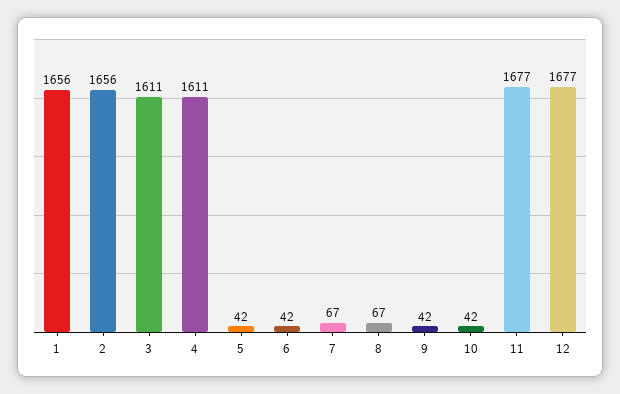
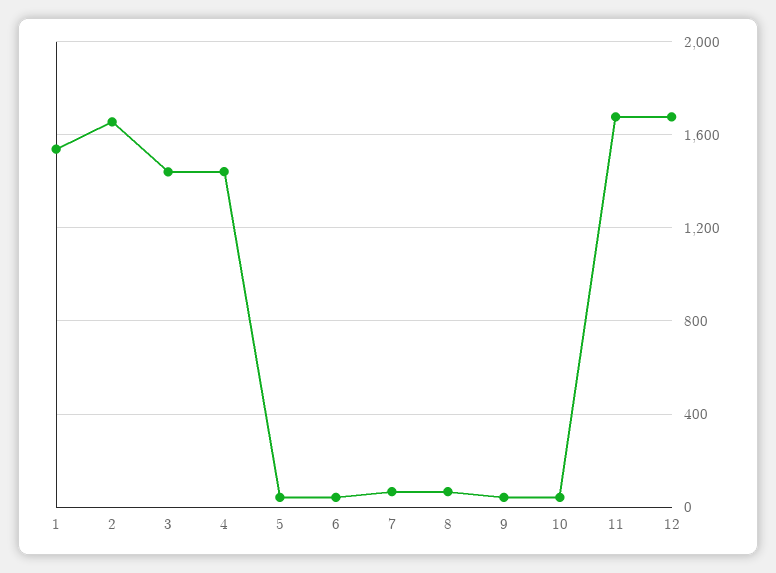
1: 1656 -> 1550
3: 1611 -> 1450
4: 1611 -> 1450

